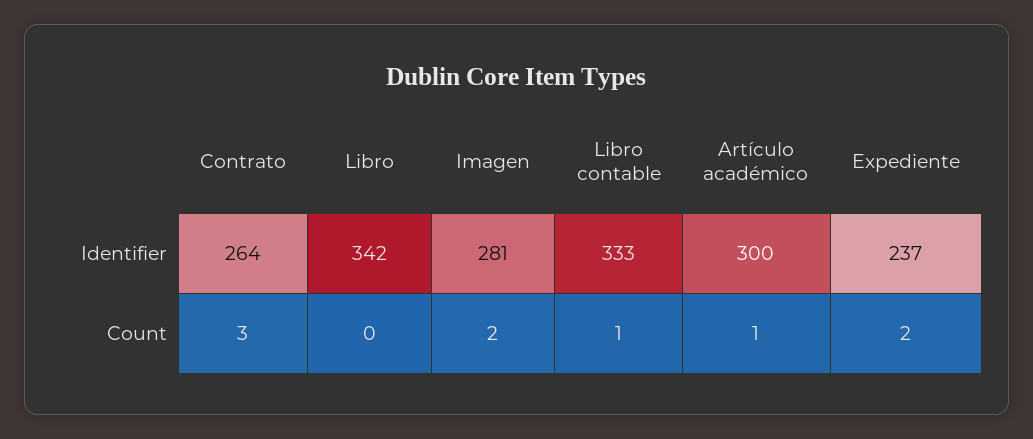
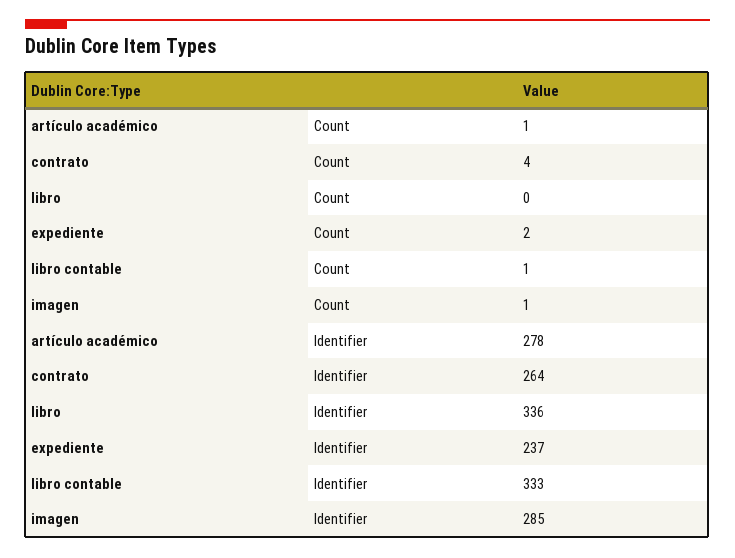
Libro, Identifier: 342 -> 336
Imagen, Identifier: 281 -> 285
Artículo académico, Identifier: 300 -> 278
Contrato, Count: 3 -> 4
Imagen, Count: 2 -> 1

